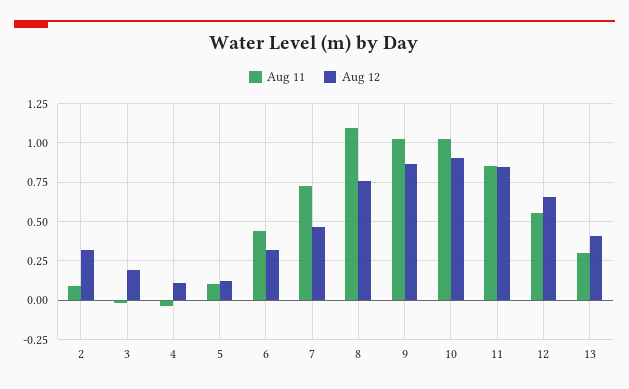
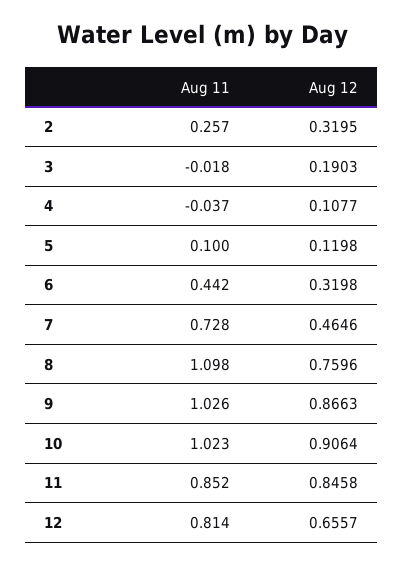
Aug 11, 2: 0.1 -> 0.257
Aug 11, 12: 0.55 -> 0.814
Aug 11, 13: 0.3 -> none
Aug 12, 13: 0.4 -> none

